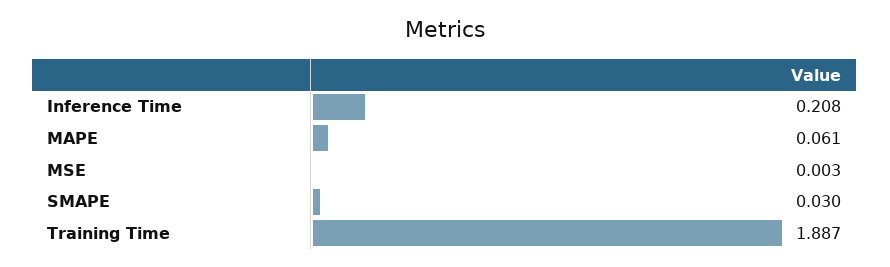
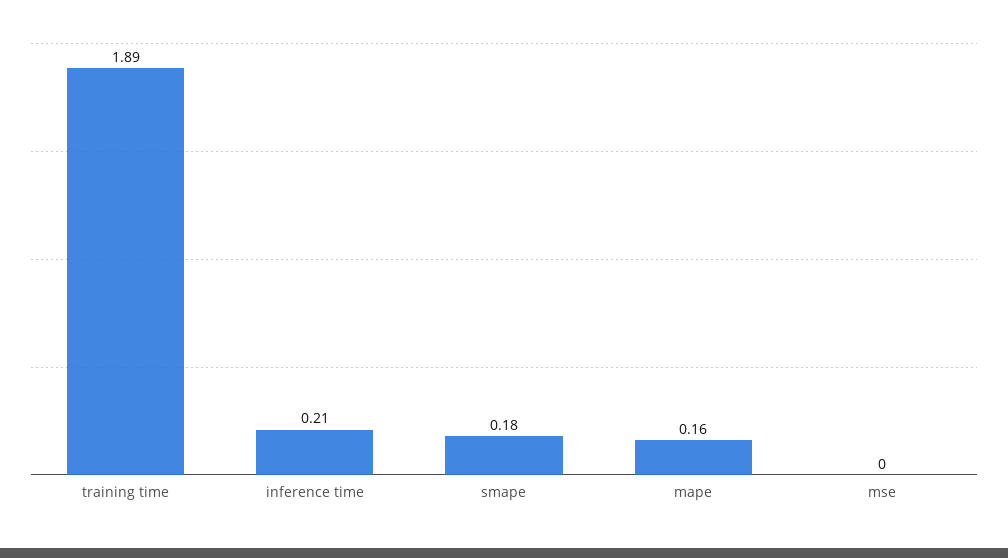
MAPE: 0.061 -> 0.16
SMAPE: 0.03 -> 0.18

